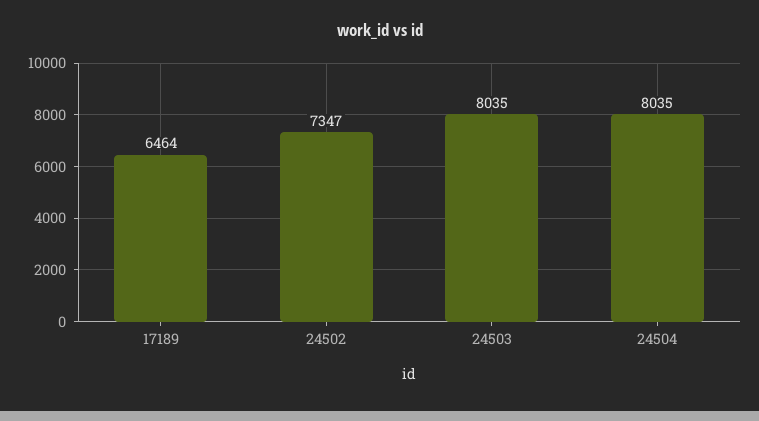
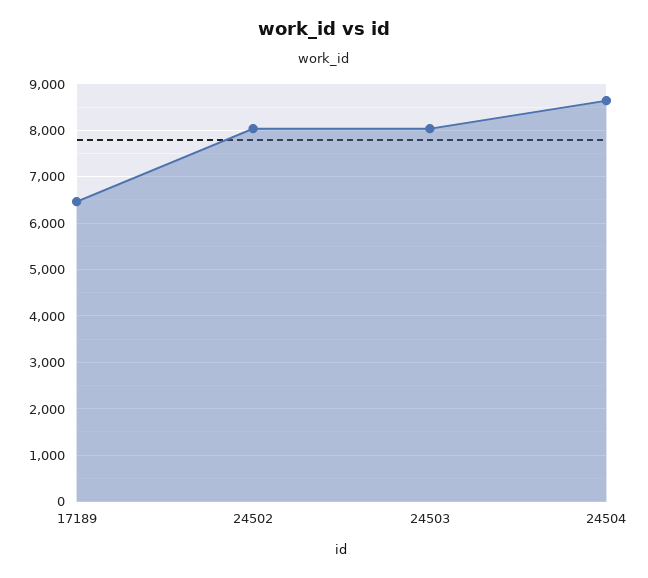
24502: 7347 -> 8000
24504: 8035 -> 8600

